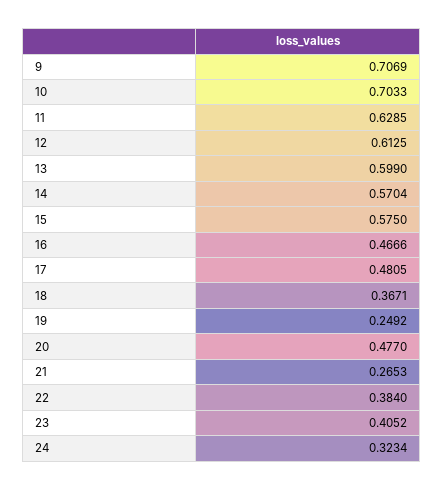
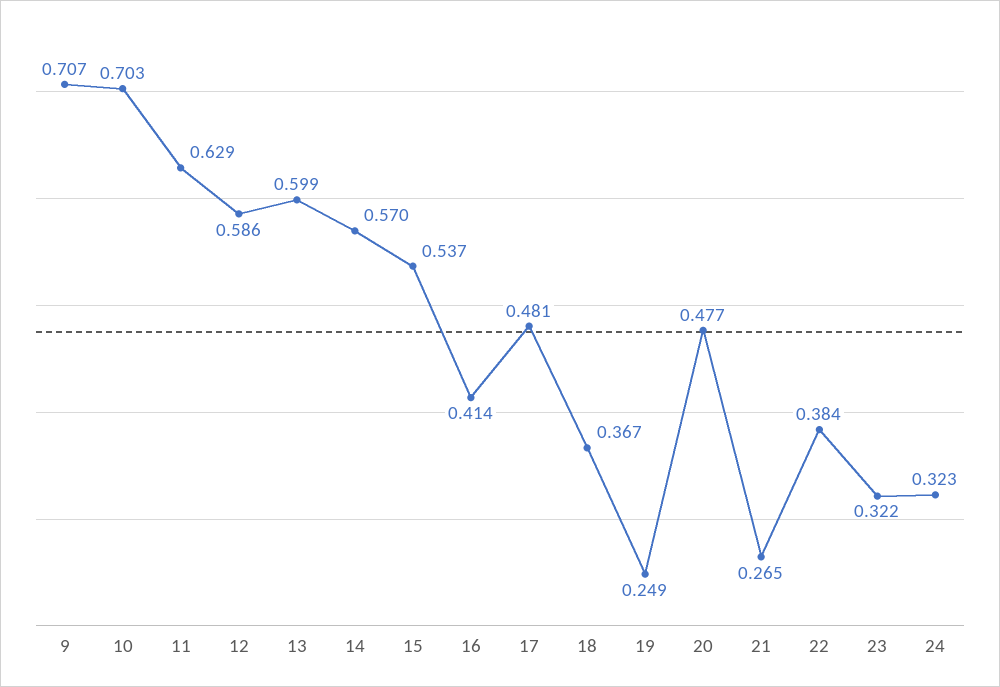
12: 0.6125 -> 0.586
15: 0.575 -> 0.537
16: 0.4666 -> 0.414
23: 0.4052 -> 0.322

